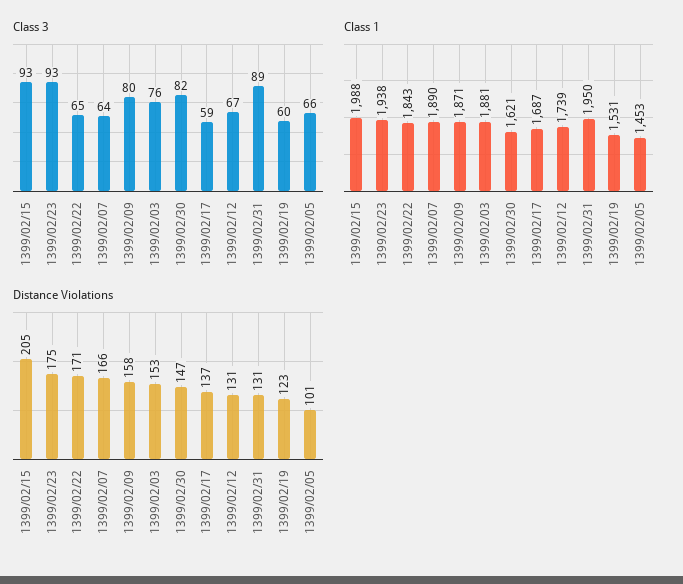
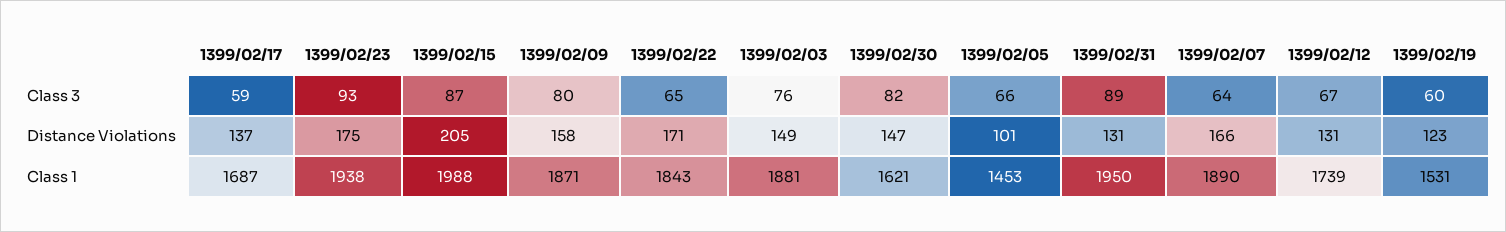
Class 3, 1399/02/15: 93 -> 87
Distance Violations, 1399/02/03: 153 -> 149

